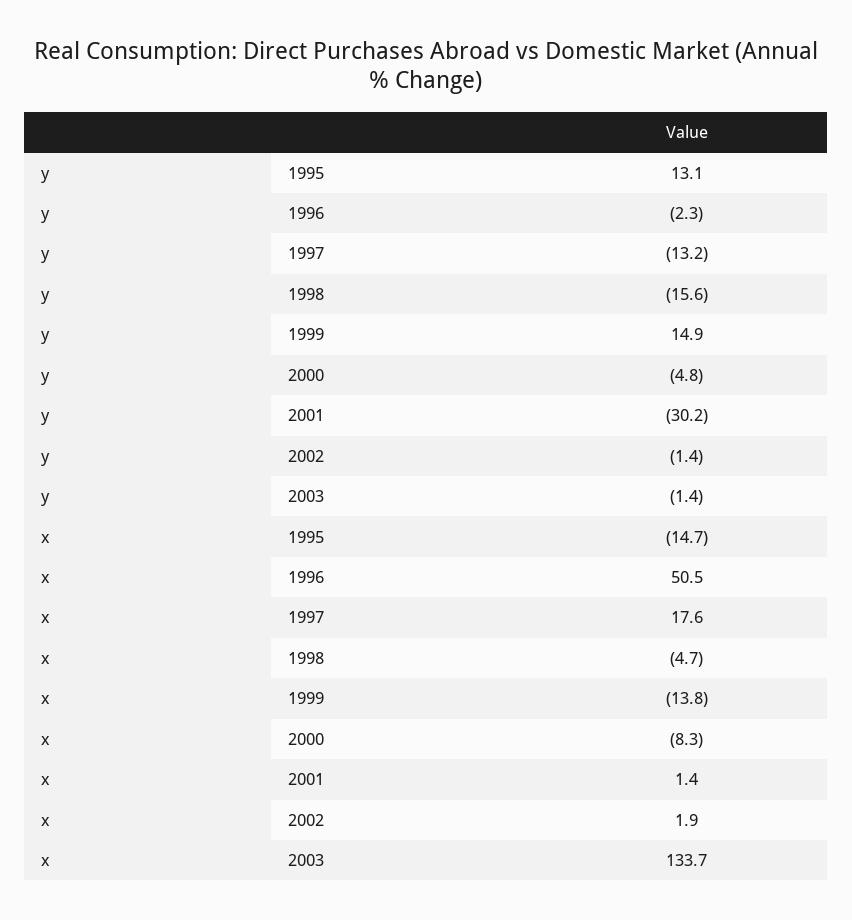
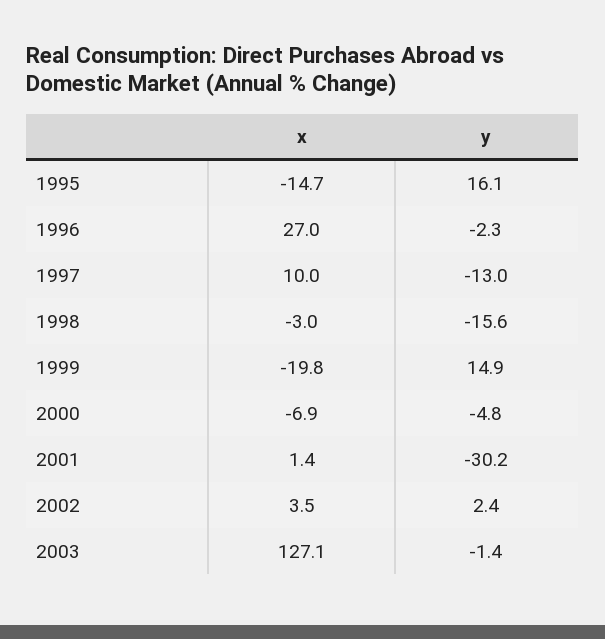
y, 1995: 13.1 -> 16.1
y, 1997: -13.2 -> -13
y, 2002: -1.4 -> 2.4
x, 1996: 50.5 -> 27
x, 1997: 17.6 -> 10
x, 1998: -4.7 -> -3
x, 1999: -13.8 -> -19.8
x, 2000: -8.3 -> -6.9
x, 2002: 1.9 -> 3.5
x, 2003: 133.7 -> 127.1

